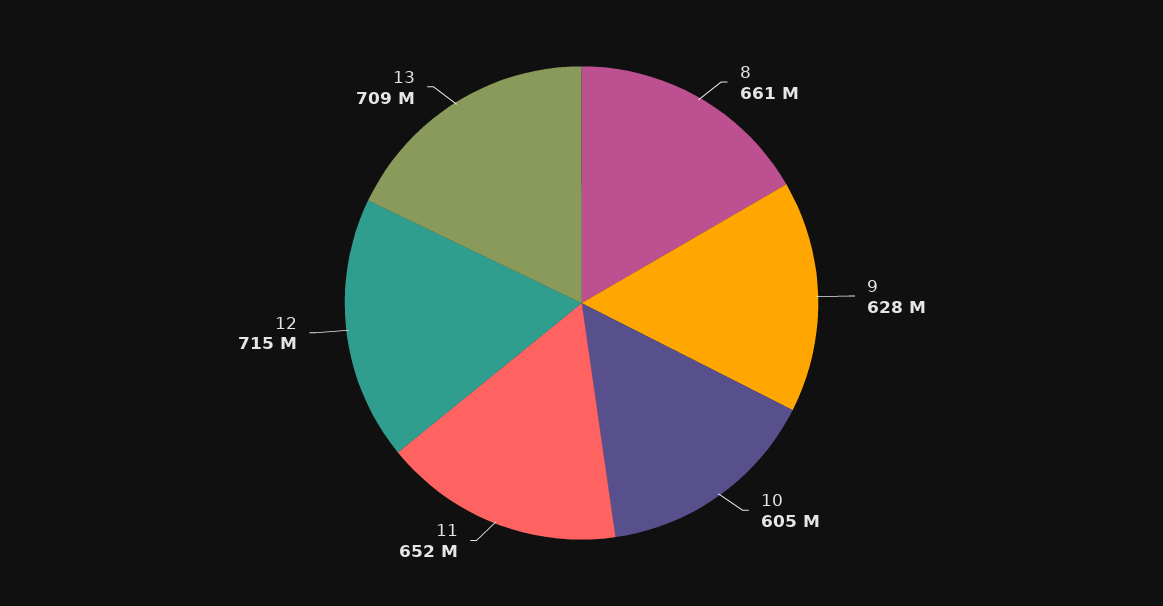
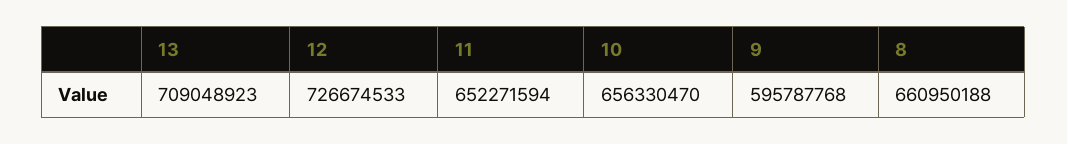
9: 628000000 -> 595787768
10: 605000000 -> 656330470
12: 715000000 -> 726674533

